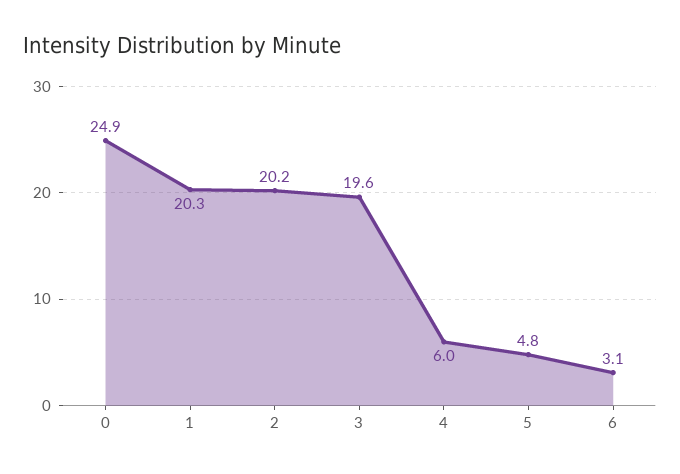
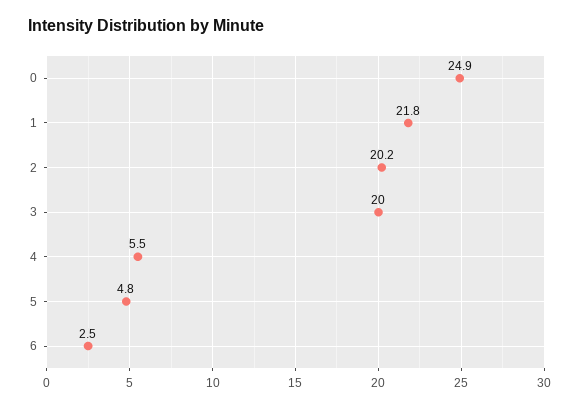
1: 20.3 -> 21.8
3: 19.6 -> 20
4: 6 -> 5.5
6: 3.1 -> 2.5

